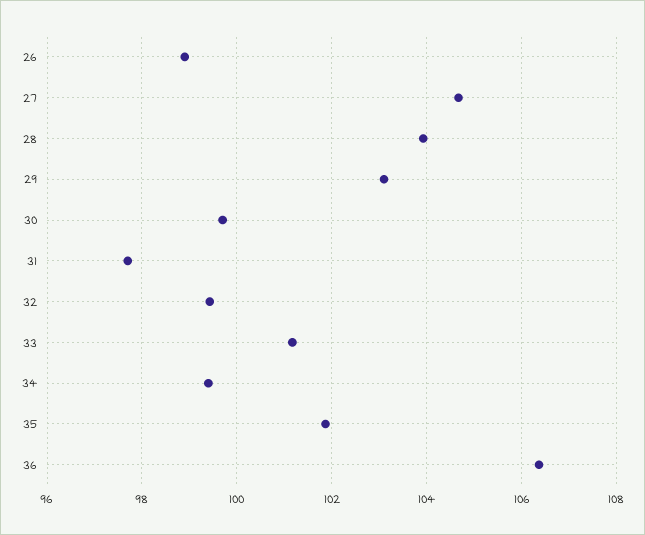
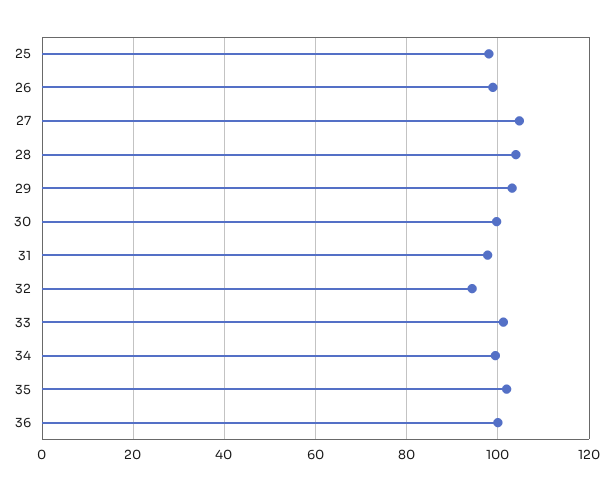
32: 99.4 -> 94
36: 106.4 -> 100
25: none -> 98

